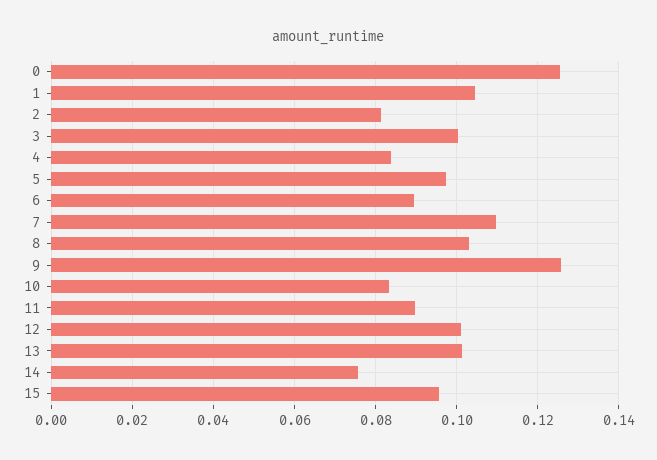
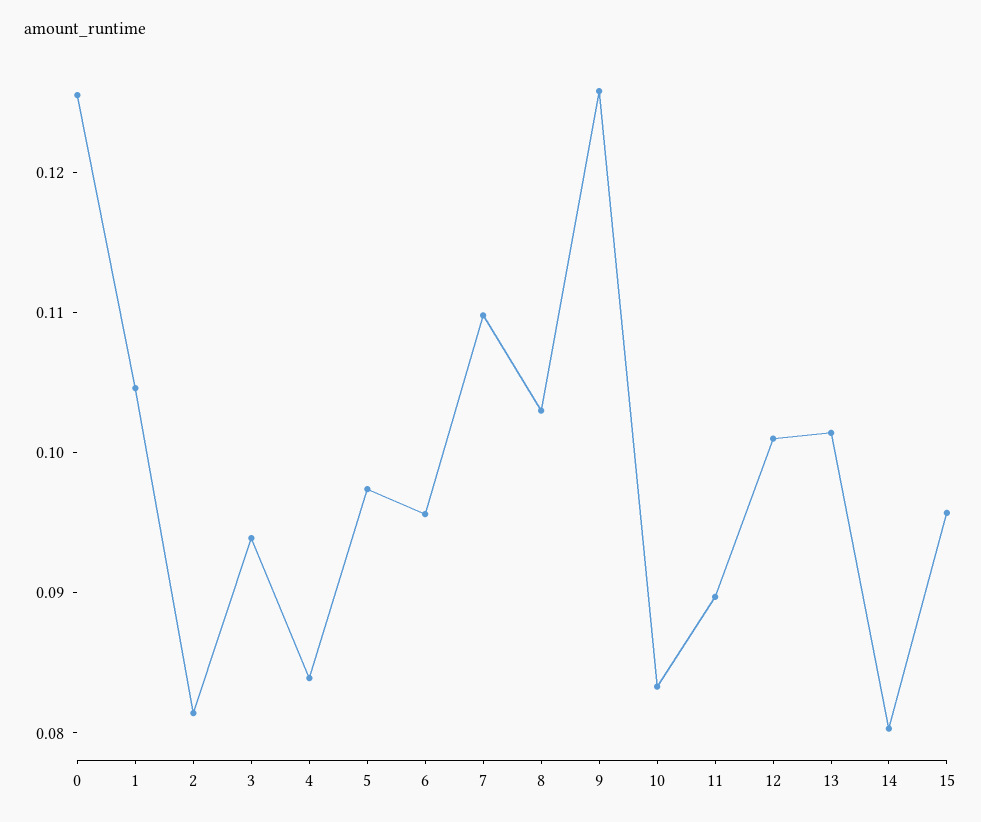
3: 0.1 -> 0.094
6: 0.09 -> 0.096
14: 0.076 -> 0.08

